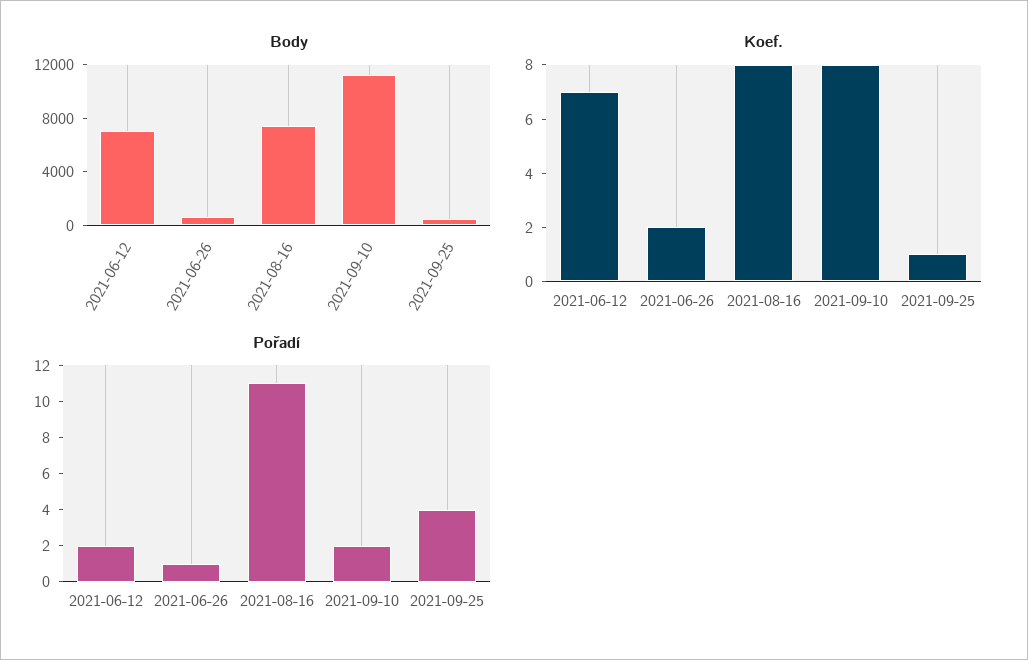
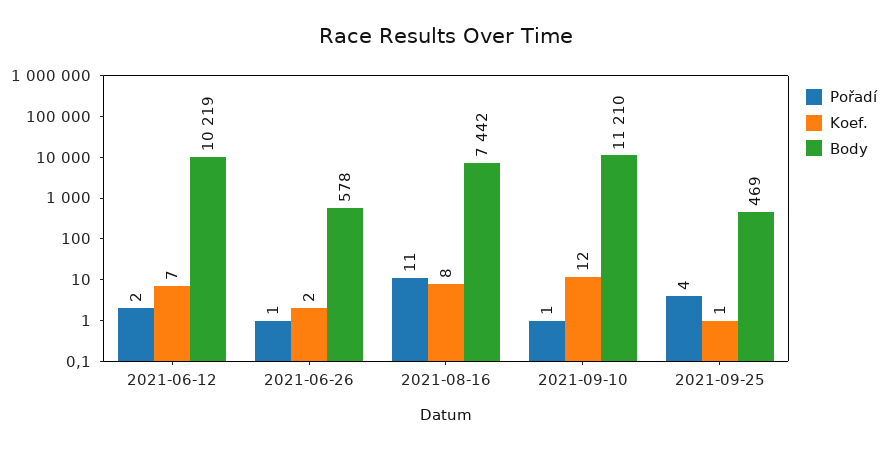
Body, 2021-06-12: 7000 -> 10219
Koef., 2021-09-10: 8 -> 12
Pořadí, 2021-09-10: 2 -> 1

